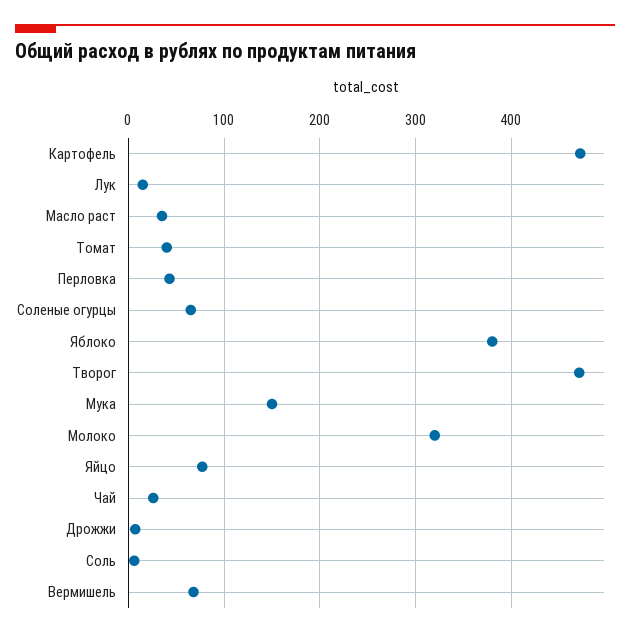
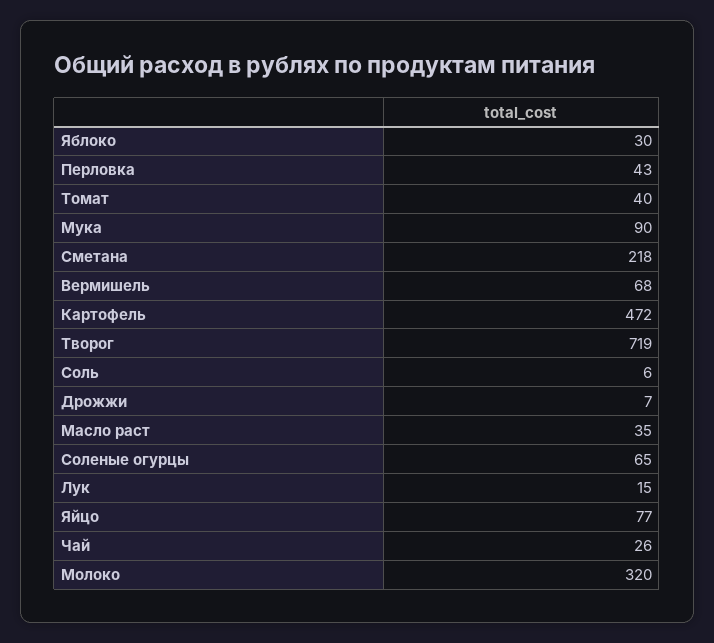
Яблоко: 380 -> 30
Творог: 470 -> 719
Мука: 150 -> 90
Сметана: none -> 218

